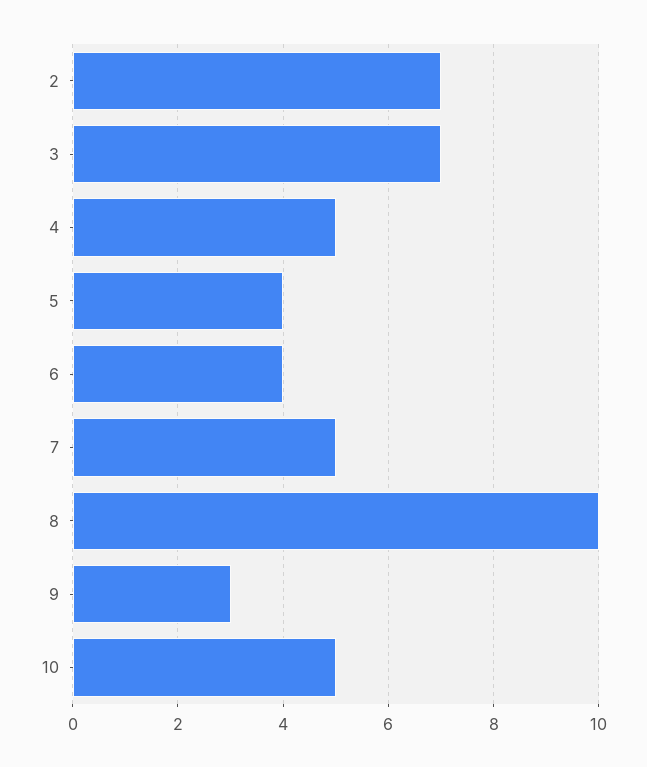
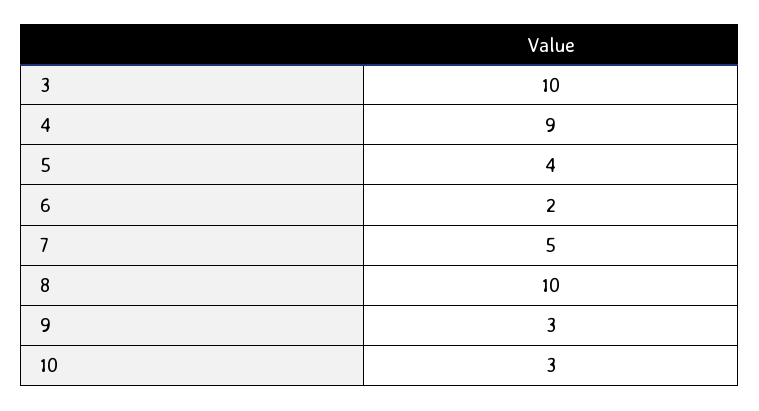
2: 7 -> none
3: 7 -> 10
4: 5 -> 9
6: 4 -> 2
10: 5 -> 3

